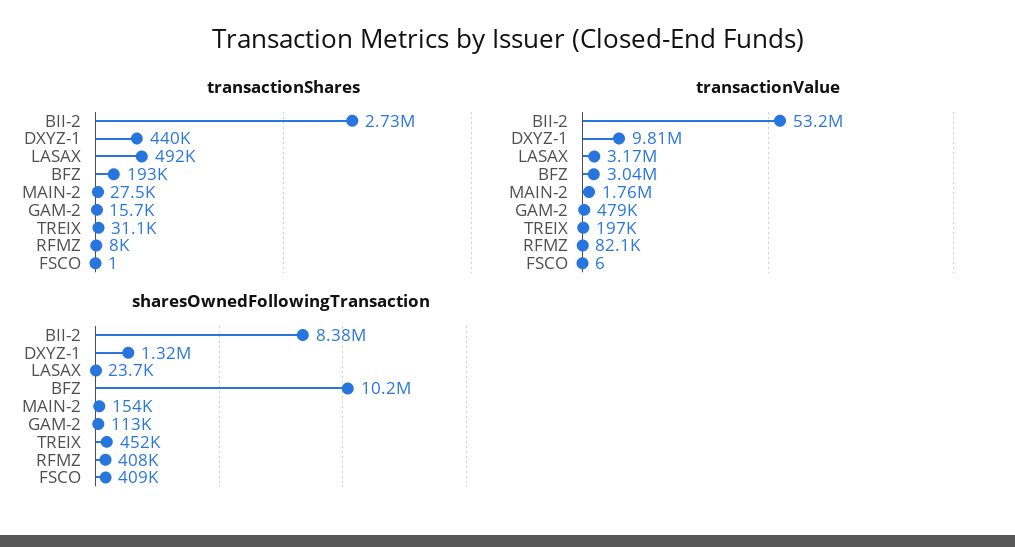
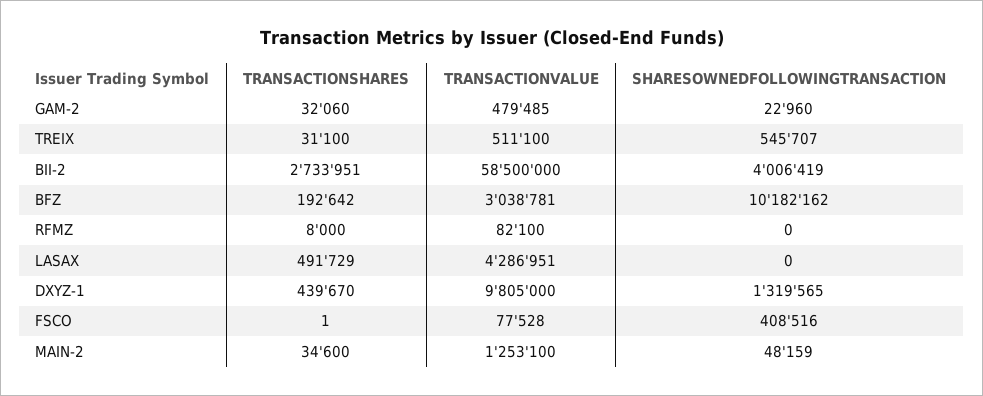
transactionShares, MAIN-2: 27500 -> 34600
transactionShares, GAM-2: 15700 -> 32060
transactionValue, BII-2: 53200000 -> 58500000
transactionValue, LASAX: 3170000 -> 4286951
transactionValue, MAIN-2: 1760000 -> 1253100
transactionValue, TREIX: 197000 -> 511100
transactionValue, FSCO: 6 -> 77528
sharesOwnedFollowingTransaction, BII-2: 8380000 -> 4006419
sharesOwnedFollowingTransaction, LASAX: 23700 -> 0
sharesOwnedFollowingTransaction, MAIN-2: 154000 -> 48159
sharesOwnedFollowingTransaction, GAM-2: 113000 -> 22960
sharesOwnedFollowingTransaction, TREIX: 452000 -> 545707
sharesOwnedFollowingTransaction, RFMZ: 408000 -> 0

